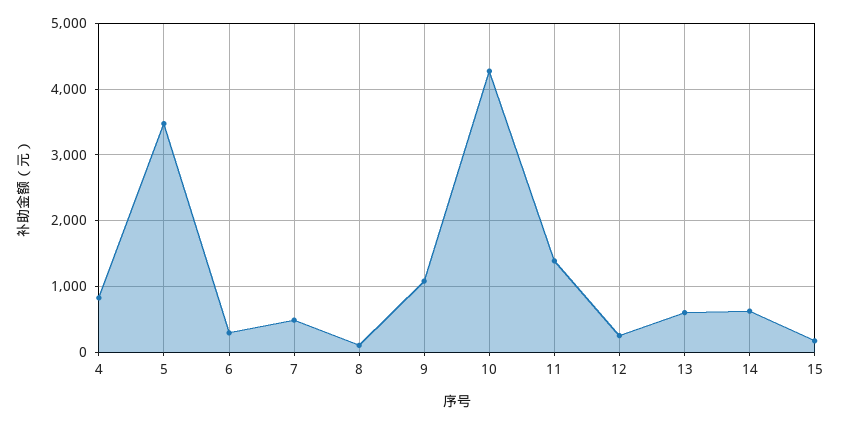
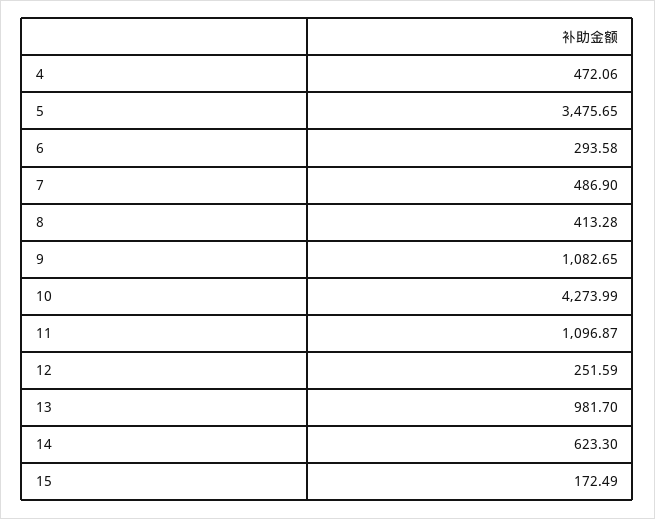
4: 800 -> 472.06
8: 100 -> 413.28
11: 1400 -> 1096.87
13: 600 -> 981.7

